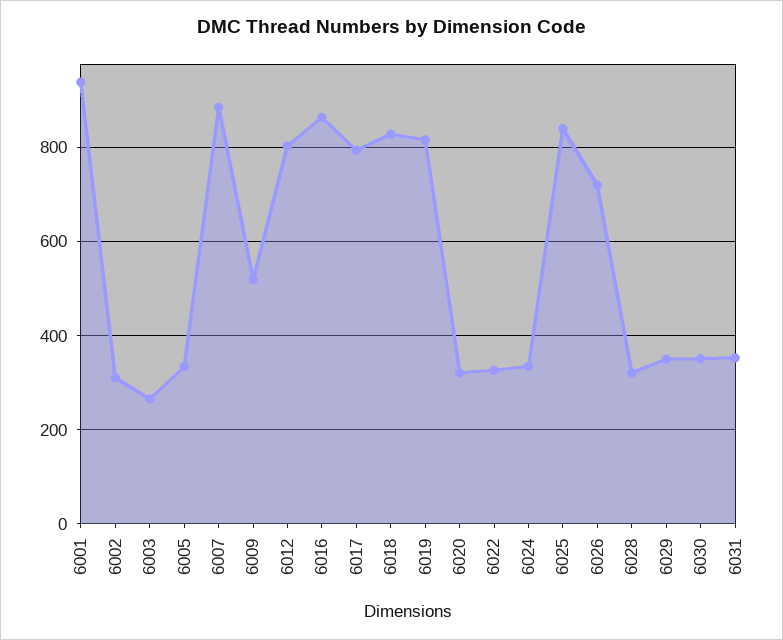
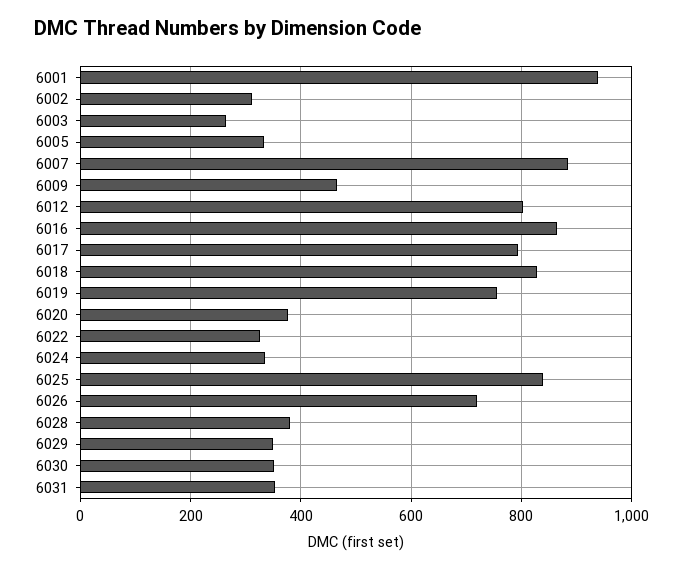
6009: 520 -> 460
6019: 820 -> 760
6020: 320 -> 380
6028: 320 -> 380

